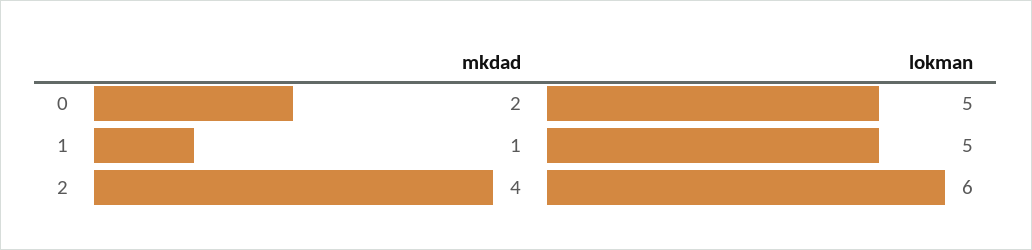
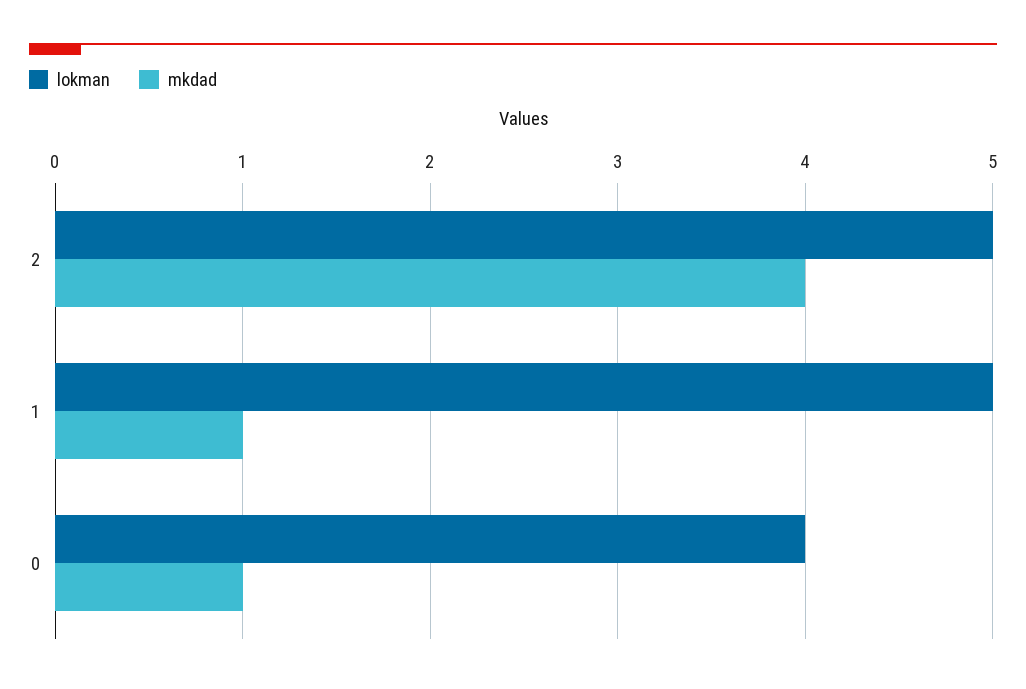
mkdad, 0: 2 -> 1
lokman, 0: 5 -> 4
lokman, 2: 6 -> 5

